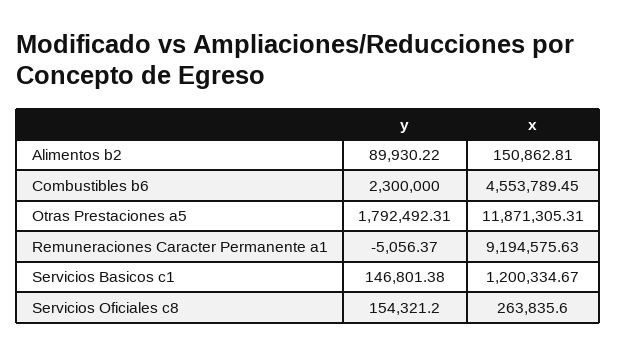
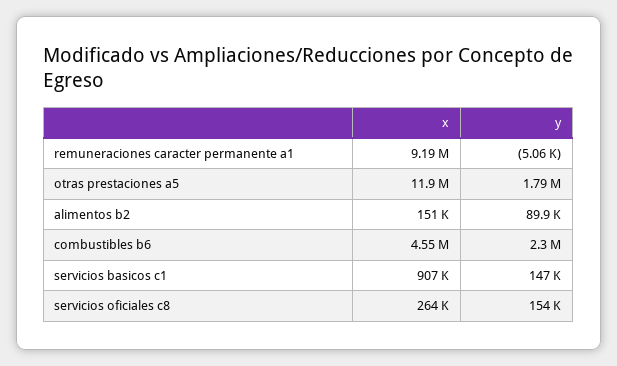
x, Servicios Basicos c1: 1200334.67 -> 907000

